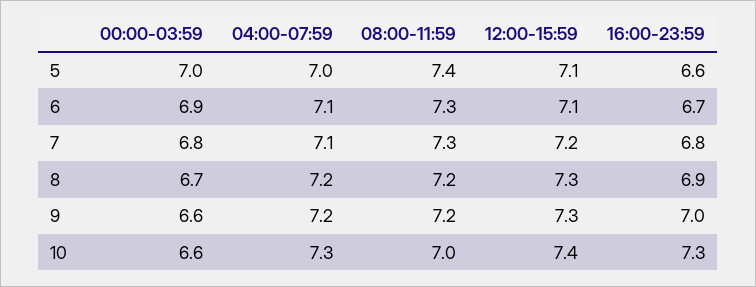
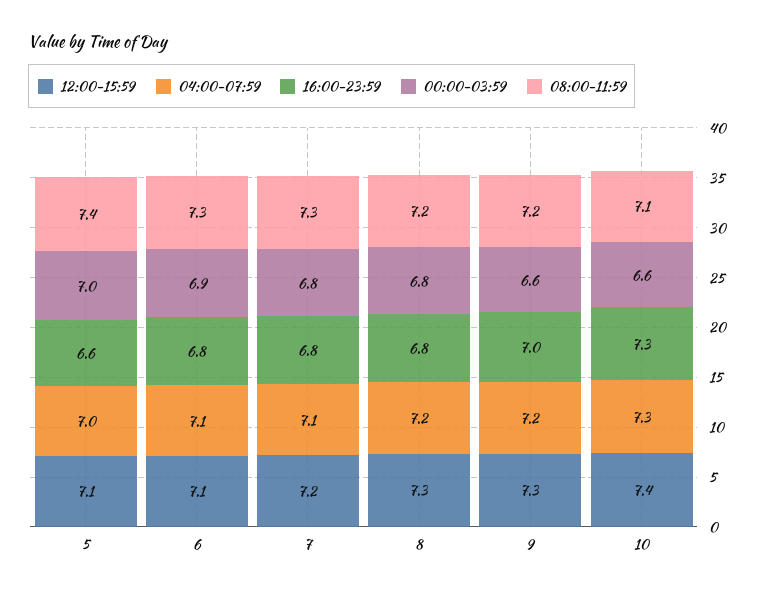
16:00-23:59, 6: 6.7 -> 6.8
00:00-03:59, 8: 6.7 -> 6.8
16:00-23:59, 8: 6.9 -> 6.8
08:00-11:59, 10: 7 -> 7.1

